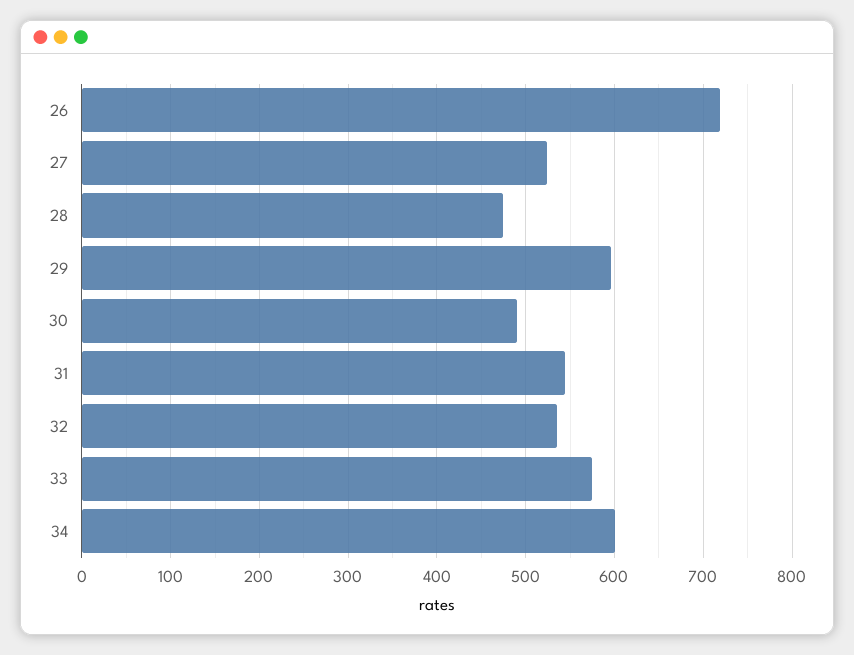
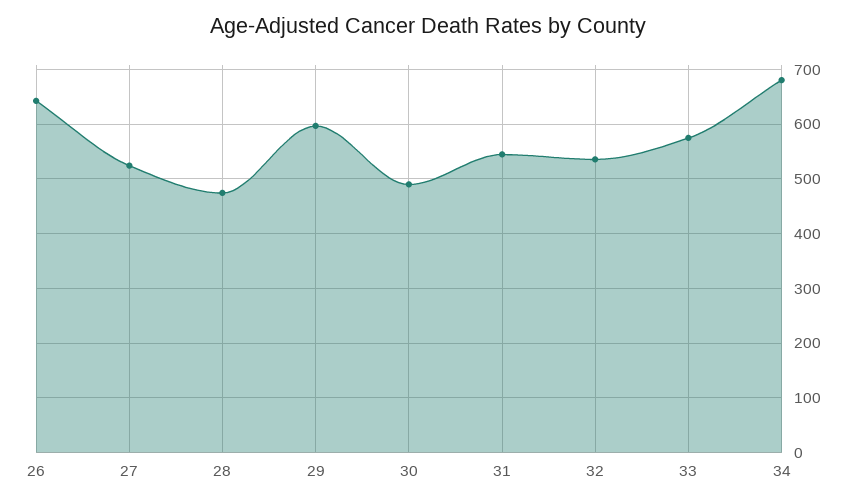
26: 720 -> 640
34: 600 -> 680

